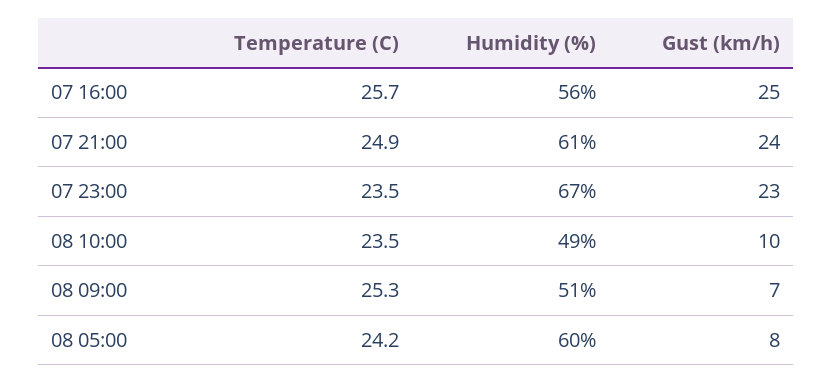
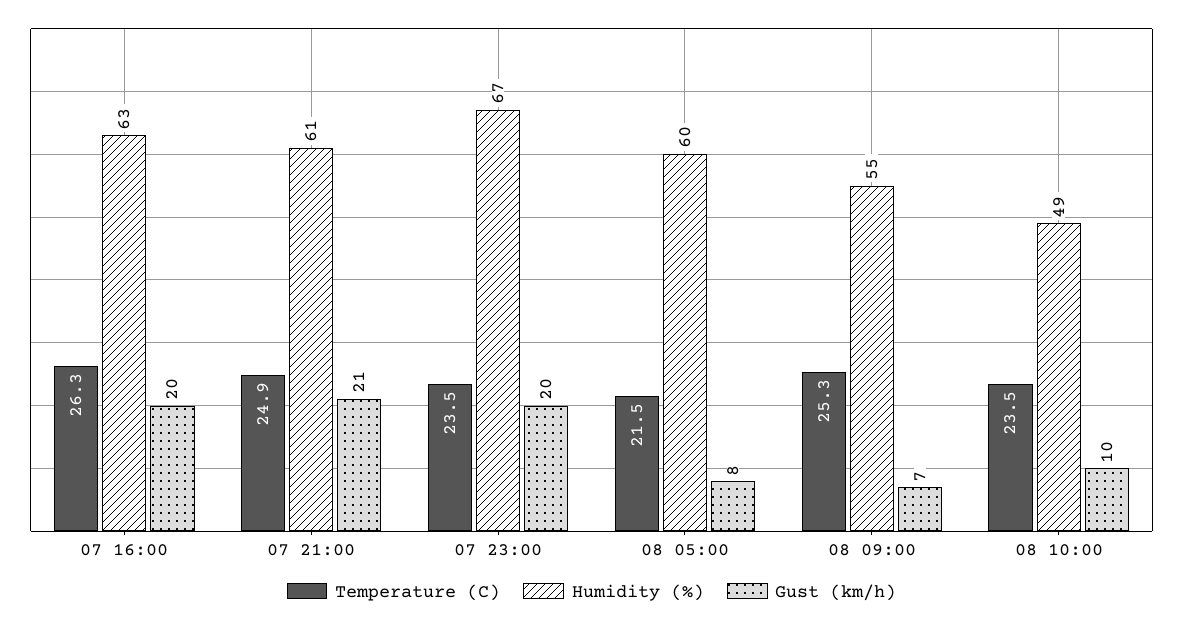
Temperature (C), 07 16:00: 25.7 -> 26.3
Humidity (%), 07 16:00: 56 -> 63
Gust (km/h), 07 16:00: 25 -> 20
Gust (km/h), 07 21:00: 24 -> 21
Gust (km/h), 07 23:00: 23 -> 20
Humidity (%), 08 09:00: 51 -> 55
Temperature (C), 08 05:00: 24.2 -> 21.5

